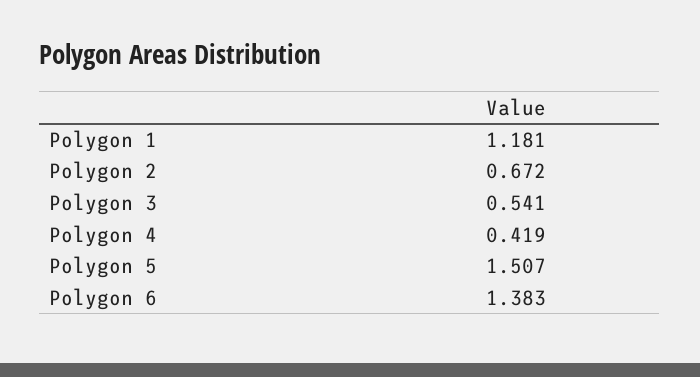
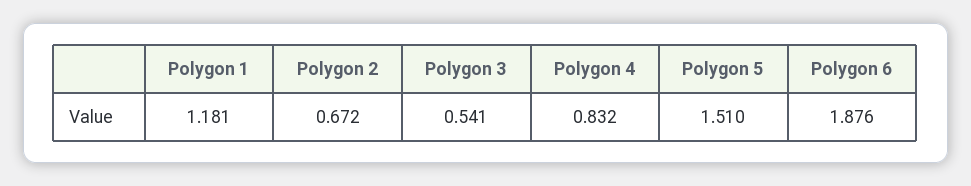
Polygon 4: 0.419 -> 0.832
Polygon 5: 1.507 -> 1.51
Polygon 6: 1.383 -> 1.876

